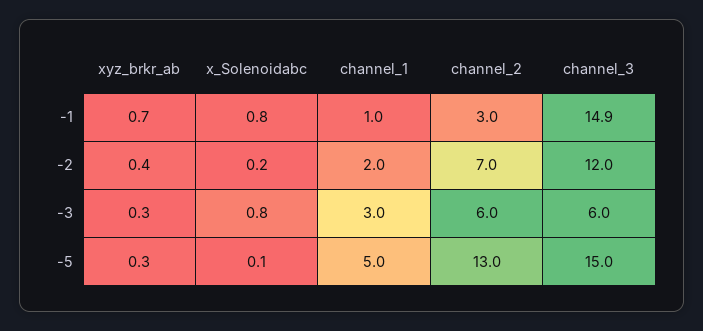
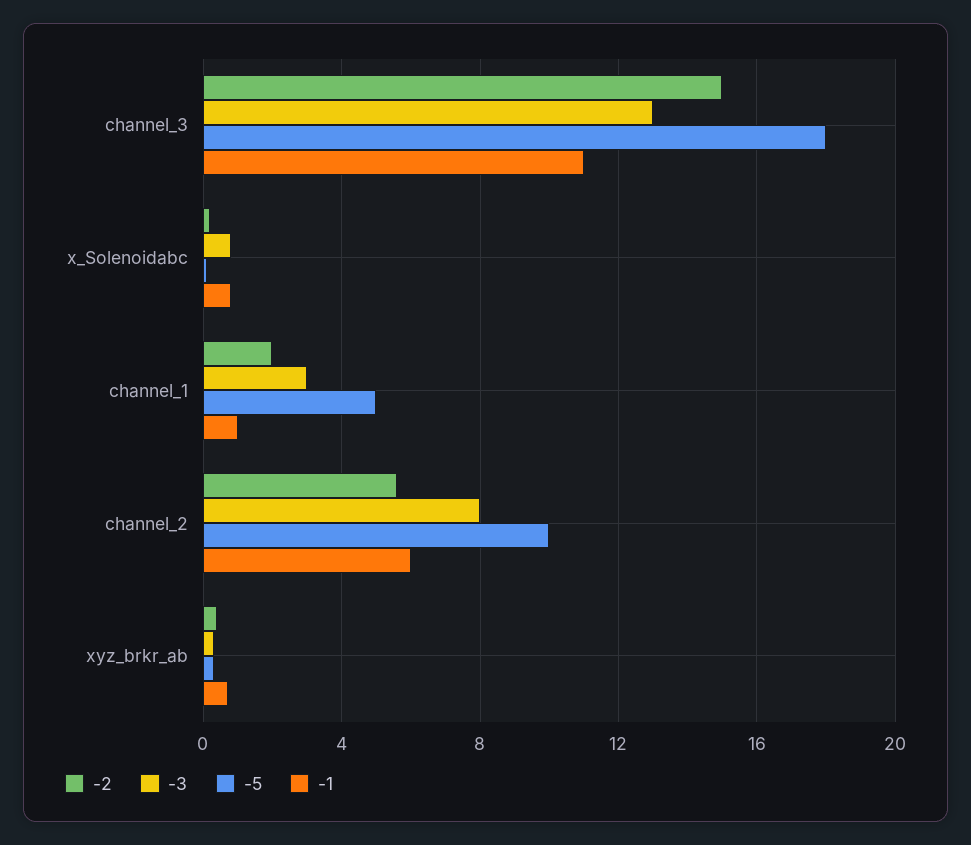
-1, channel_2: 3 -> 6
-1, channel_3: 14.9 -> 11
-2, channel_2: 7 -> 5.5
-2, channel_3: 12 -> 15
-3, channel_2: 6 -> 8
-3, channel_3: 6 -> 13
-5, channel_2: 13 -> 10
-5, channel_3: 15 -> 18

